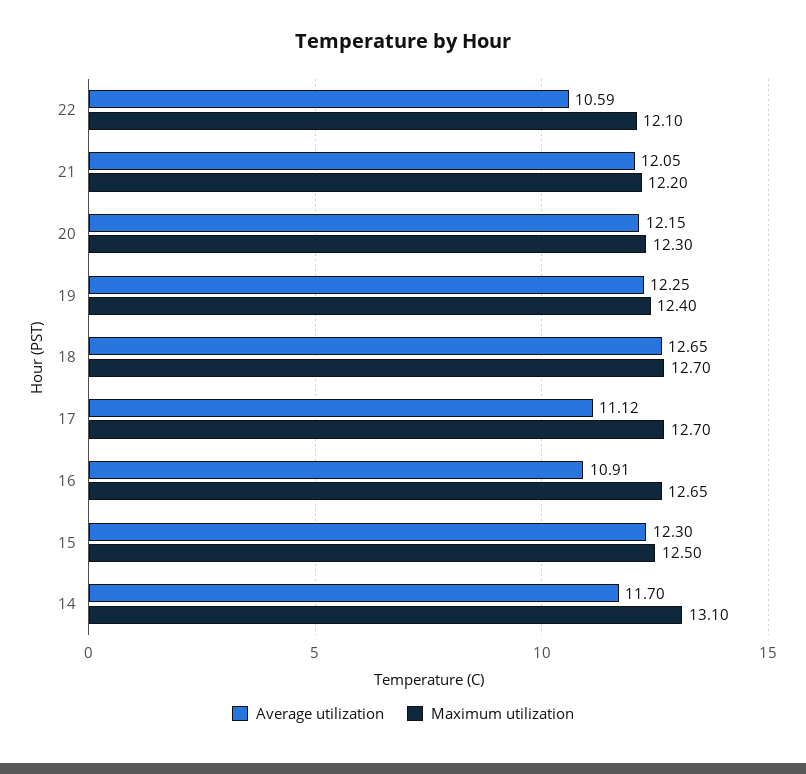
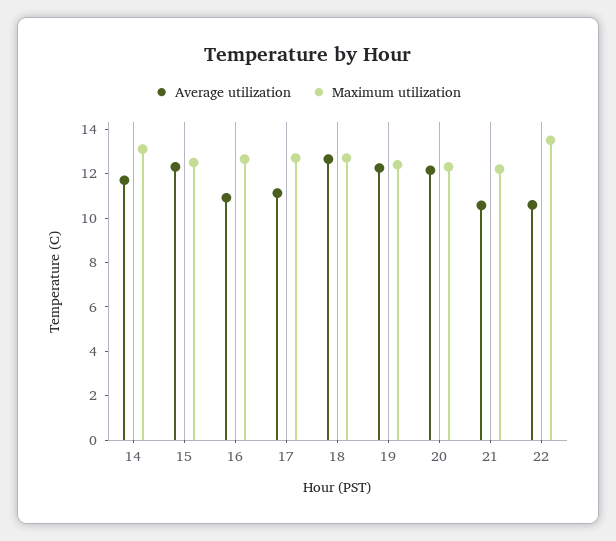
Maximum utilization, 22: 12.1 -> 13.5
Average utilization, 21: 12.05 -> 10.5

